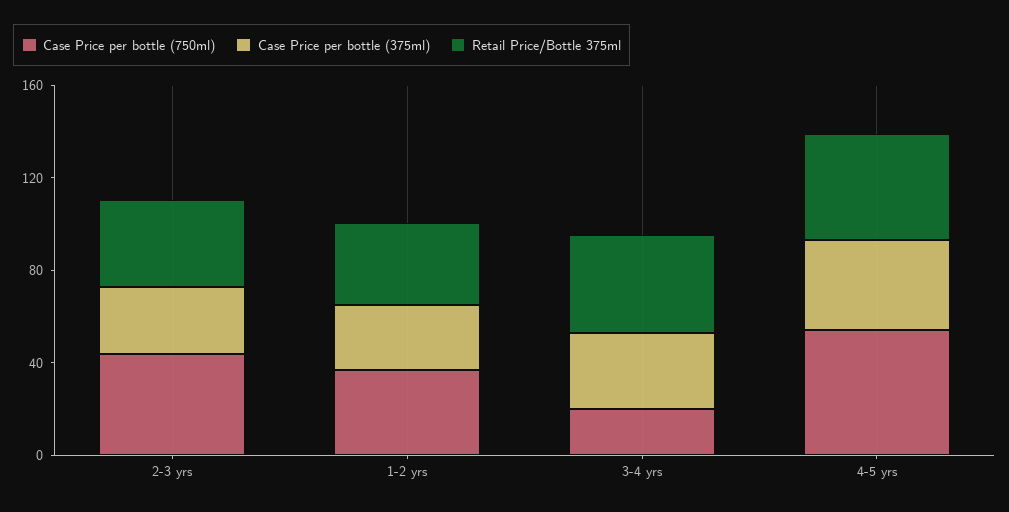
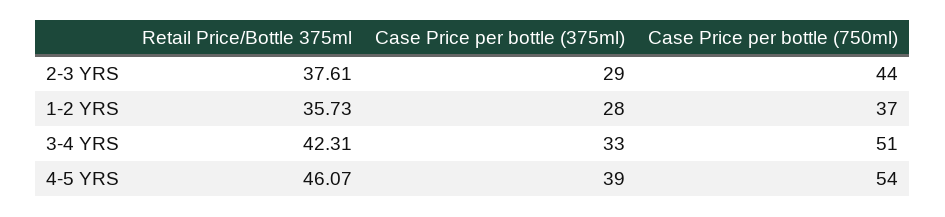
Case Price per bottle (750ml), 3-4 yrs: 20 -> 51

